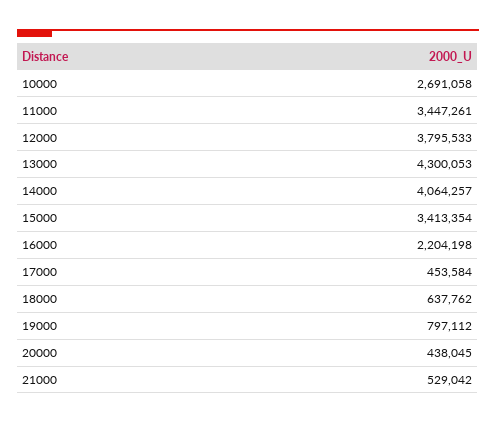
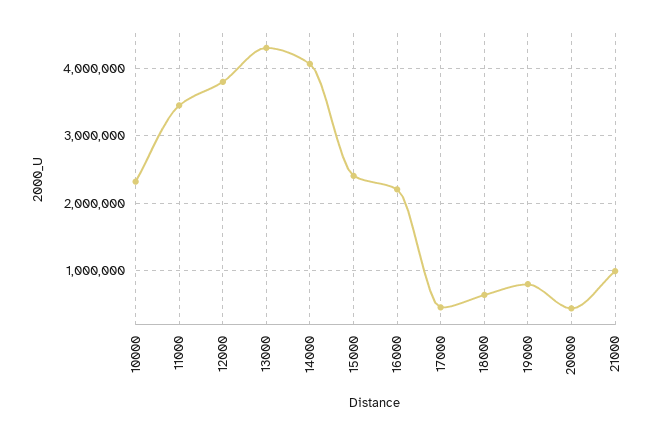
10000: 2691058 -> 2300000
15000: 3413354 -> 2400000
21000: 529042 -> 1000000

